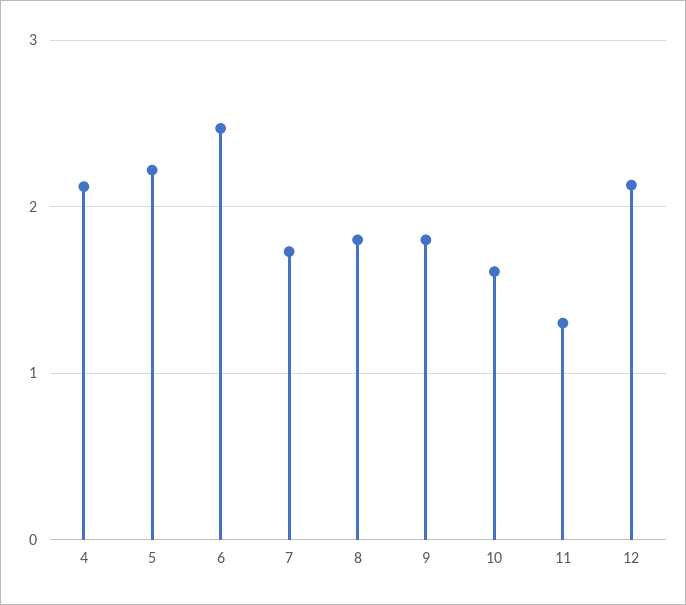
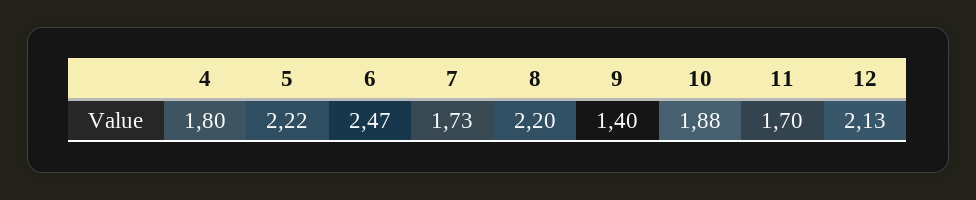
4: 2.1 -> 1.8
8: 1.8 -> 2.2
9: 1.8 -> 1.4
10: 1.6 -> 1.88
11: 1.3 -> 1.7

